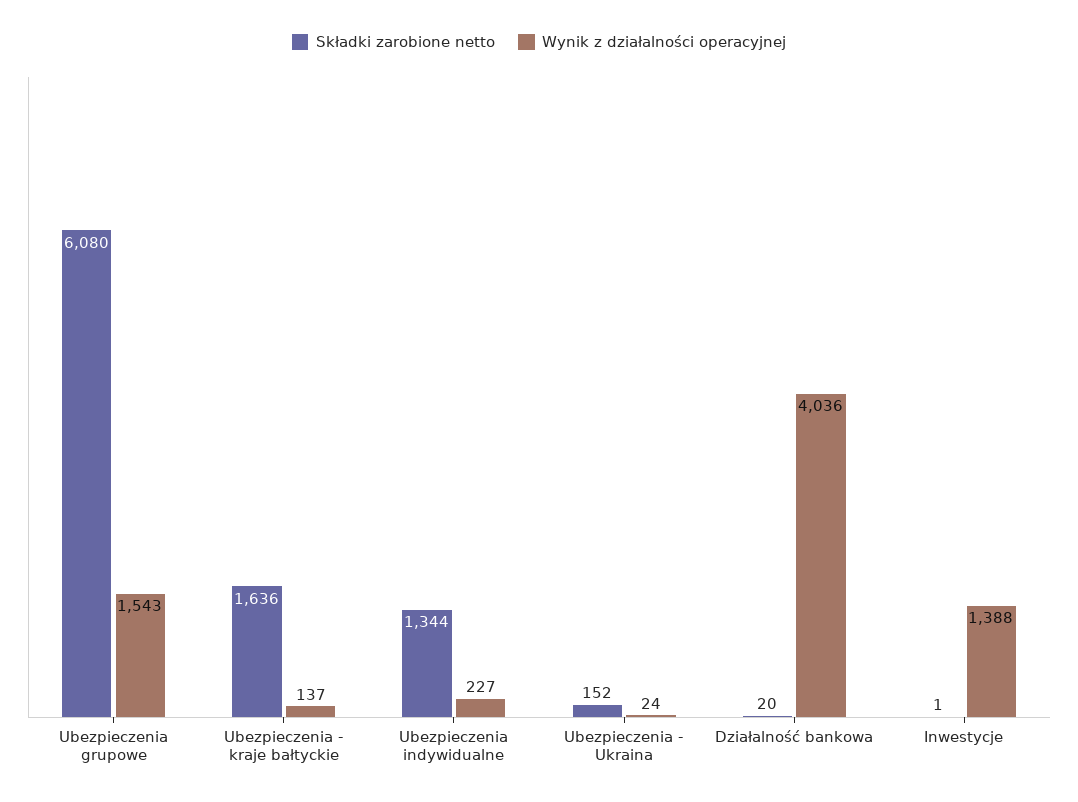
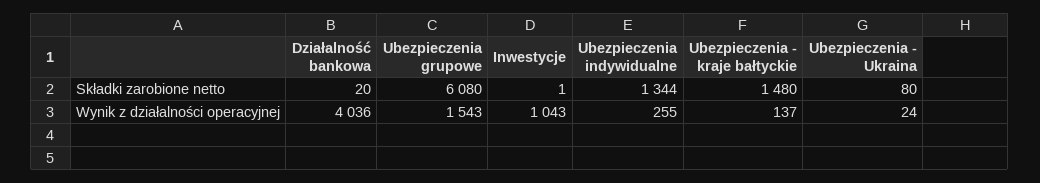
Składki zarobione netto, Ubezpieczenia - kraje bałtyckie: 1636 -> 1480
Wynik z działalności operacyjnej, Ubezpieczenia indywidualne: 227 -> 255
Składki zarobione netto, Ubezpieczenia - Ukraina: 152 -> 80
Wynik z działalności operacyjnej, Inwestycje: 1388 -> 1043

